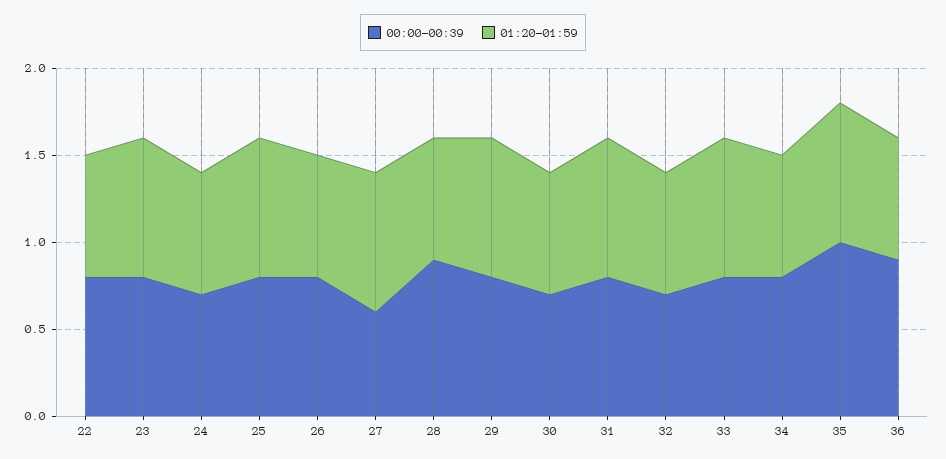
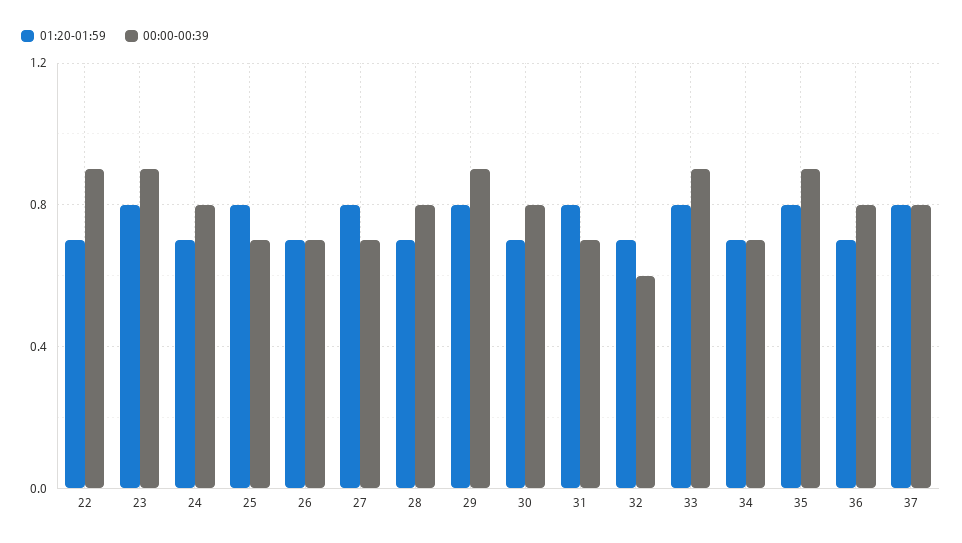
00:00-00:39, 22: 0.8 -> 0.9
00:00-00:39, 23: 0.8 -> 0.9
00:00-00:39, 24: 0.7 -> 0.8
00:00-00:39, 25: 0.8 -> 0.7
00:00-00:39, 26: 0.8 -> 0.7
00:00-00:39, 27: 0.6 -> 0.7
00:00-00:39, 28: 0.9 -> 0.8
00:00-00:39, 29: 0.8 -> 0.9
00:00-00:39, 30: 0.7 -> 0.8
00:00-00:39, 31: 0.8 -> 0.7
00:00-00:39, 32: 0.7 -> 0.6
00:00-00:39, 33: 0.8 -> 0.9
00:00-00:39, 34: 0.8 -> 0.7
00:00-00:39, 35: 1 -> 0.9
00:00-00:39, 36: 0.9 -> 0.8
01:20-01:59, 37: none -> 0.8
00:00-00:39, 37: none -> 0.8

